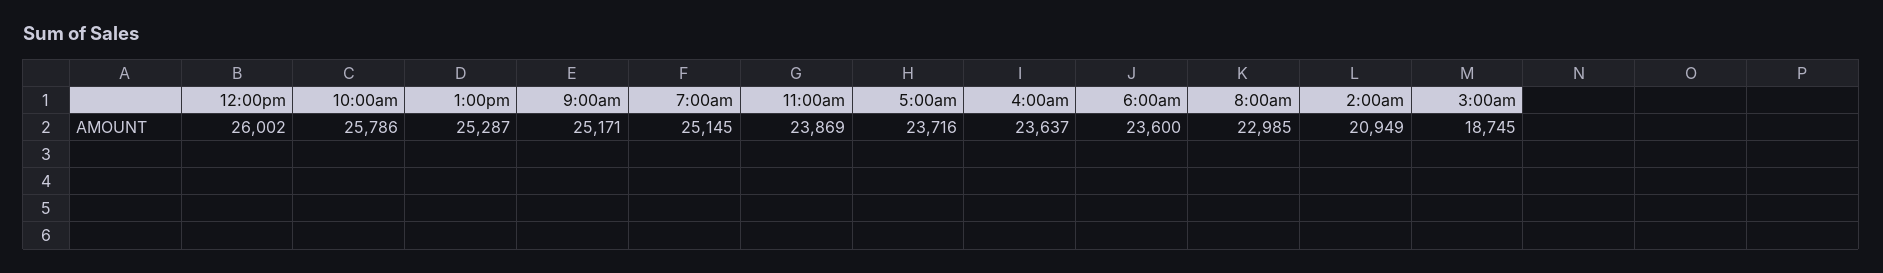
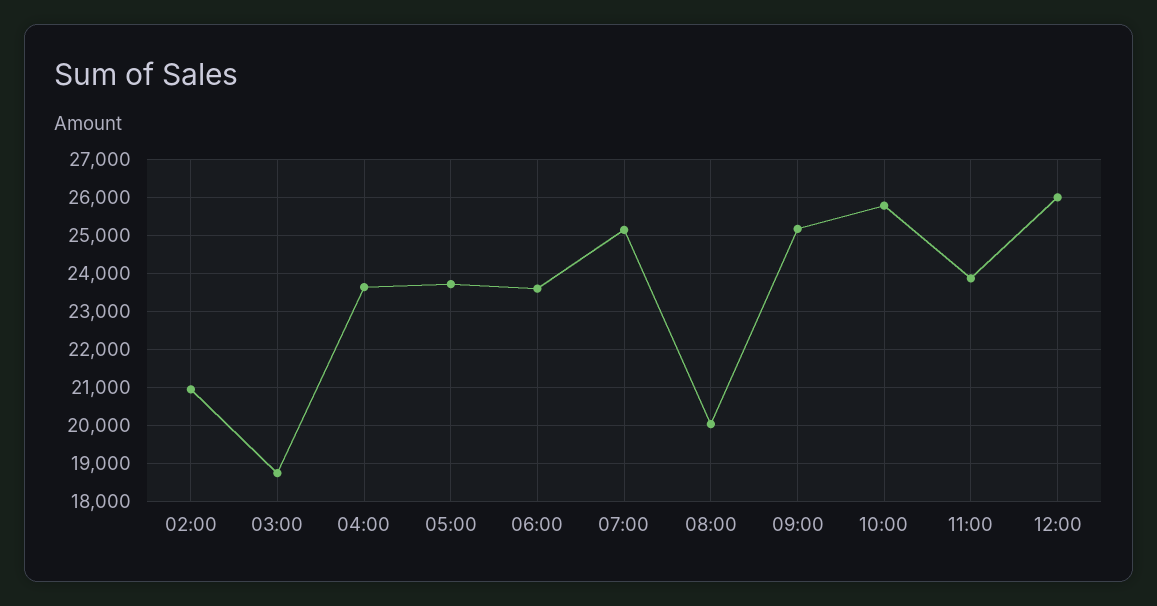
1:00pm: 25287 -> none
8:00am: 22985 -> 20000

